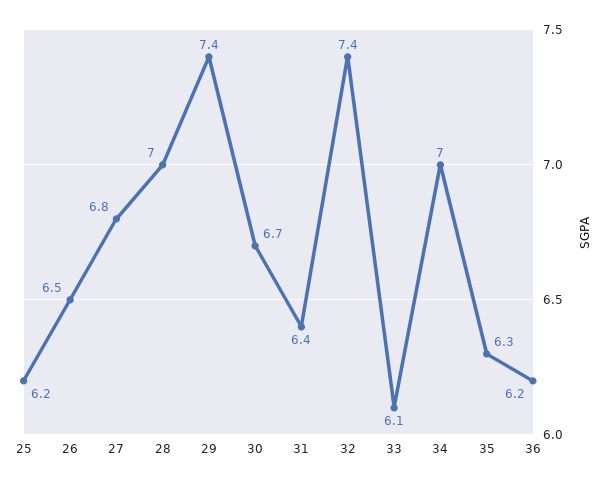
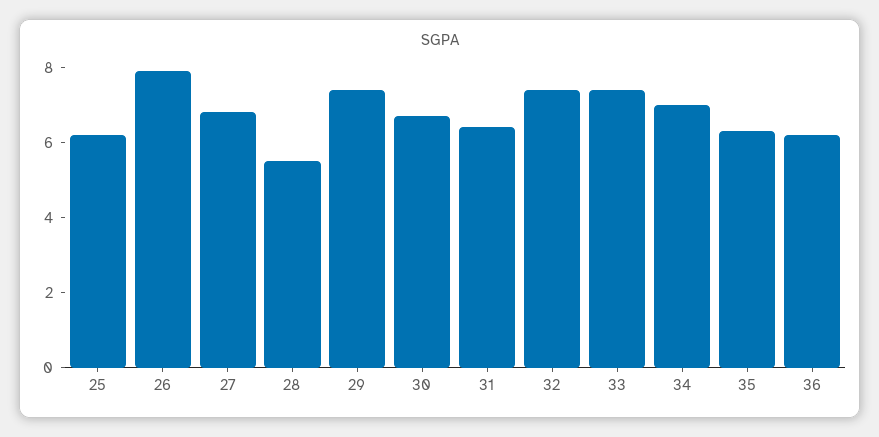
26: 6.5 -> 8
28: 7 -> 5.5
33: 6.1 -> 7.5

